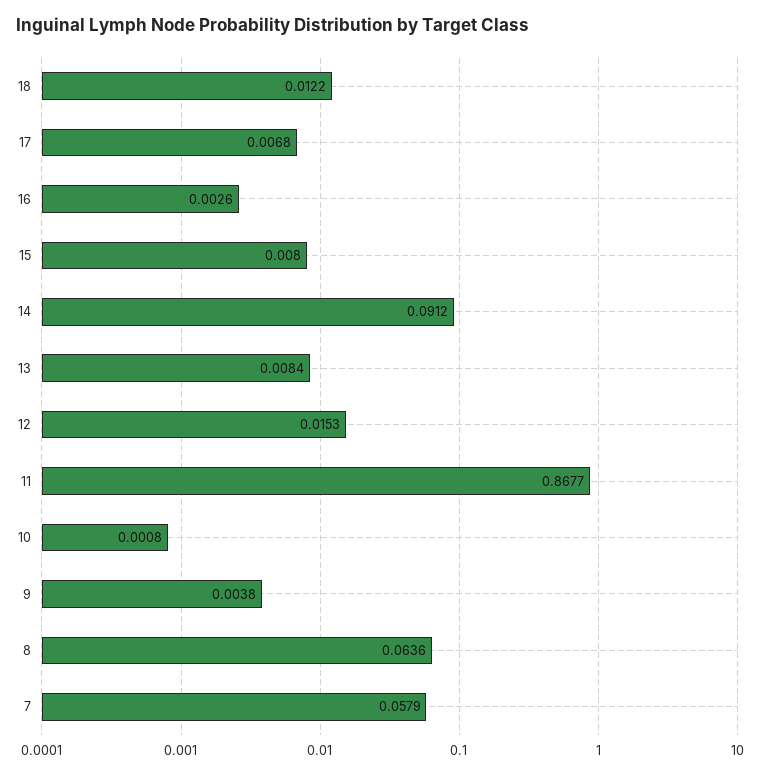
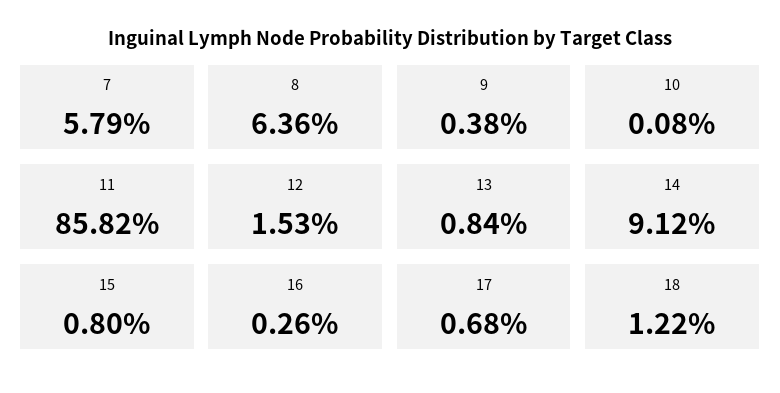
11: 0.8677 -> 0.8582

